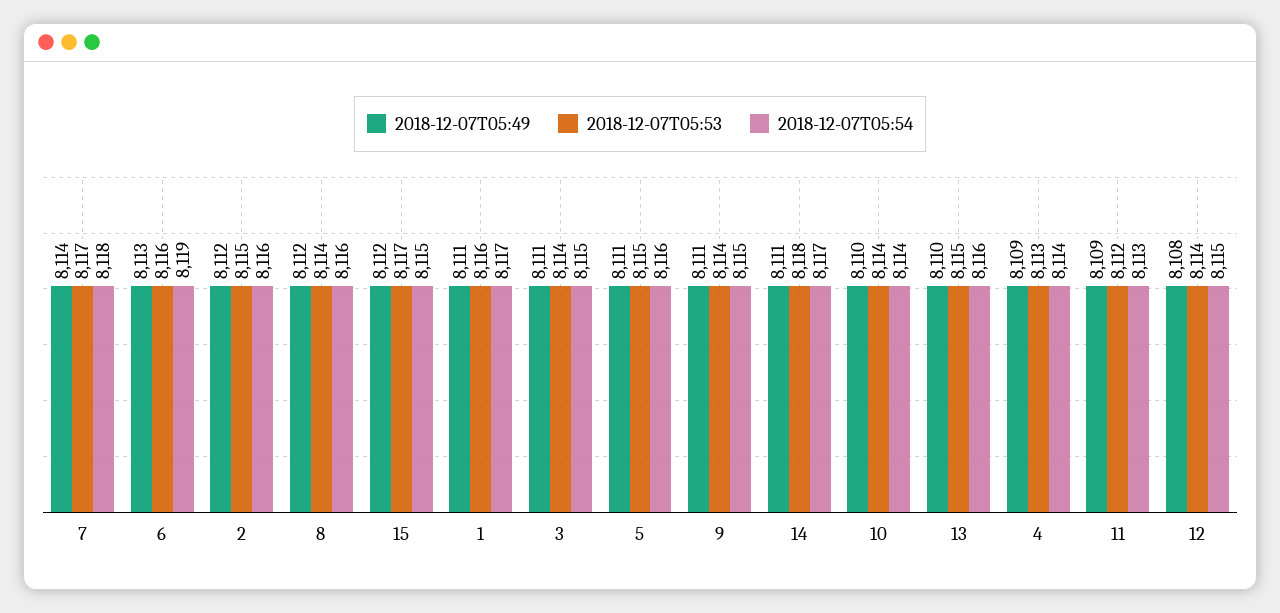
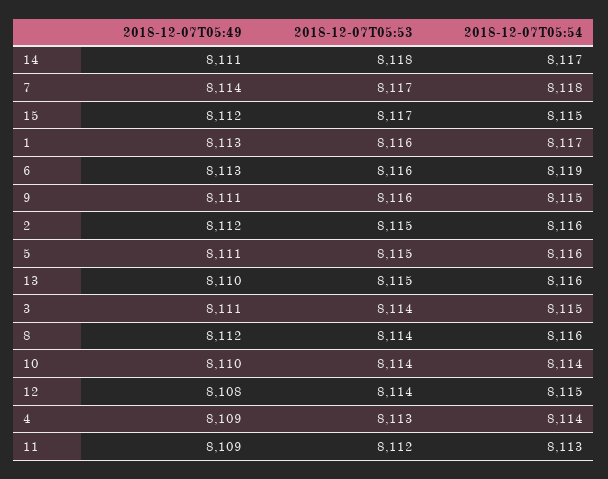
2018-12-07T05:49, 1: 8111 -> 8113
2018-12-07T05:53, 9: 8114 -> 8116

